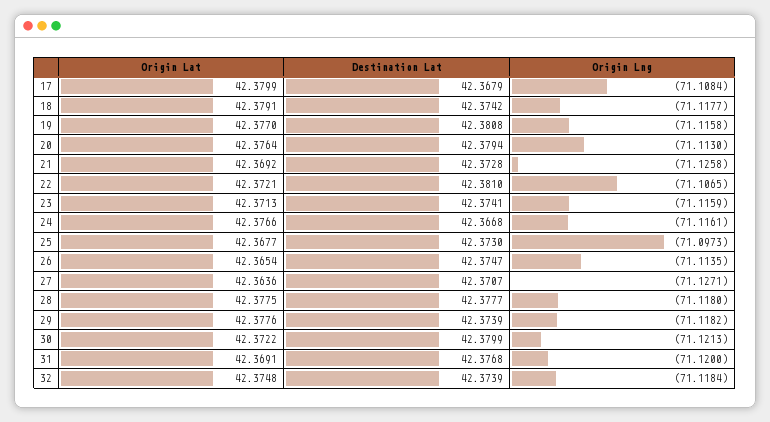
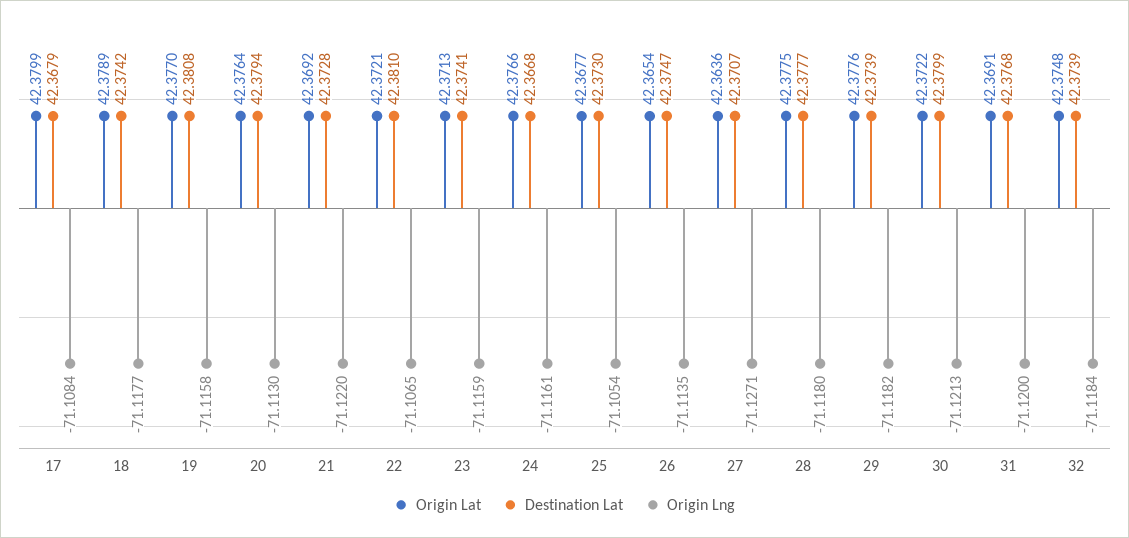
Origin Lat, 18: 42.3791 -> 42.3789
Origin Lng, 21: -71.1258 -> -71.122
Origin Lng, 25: -71.0973 -> -71.1054

